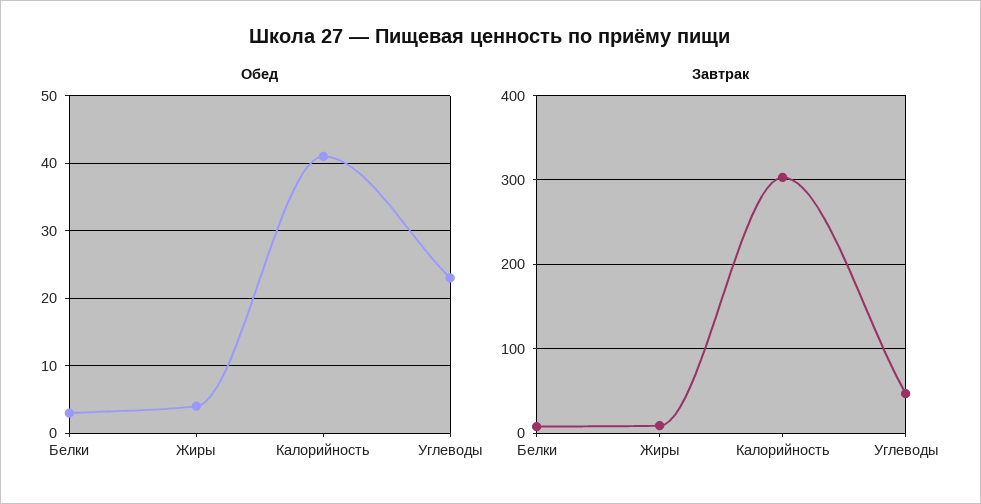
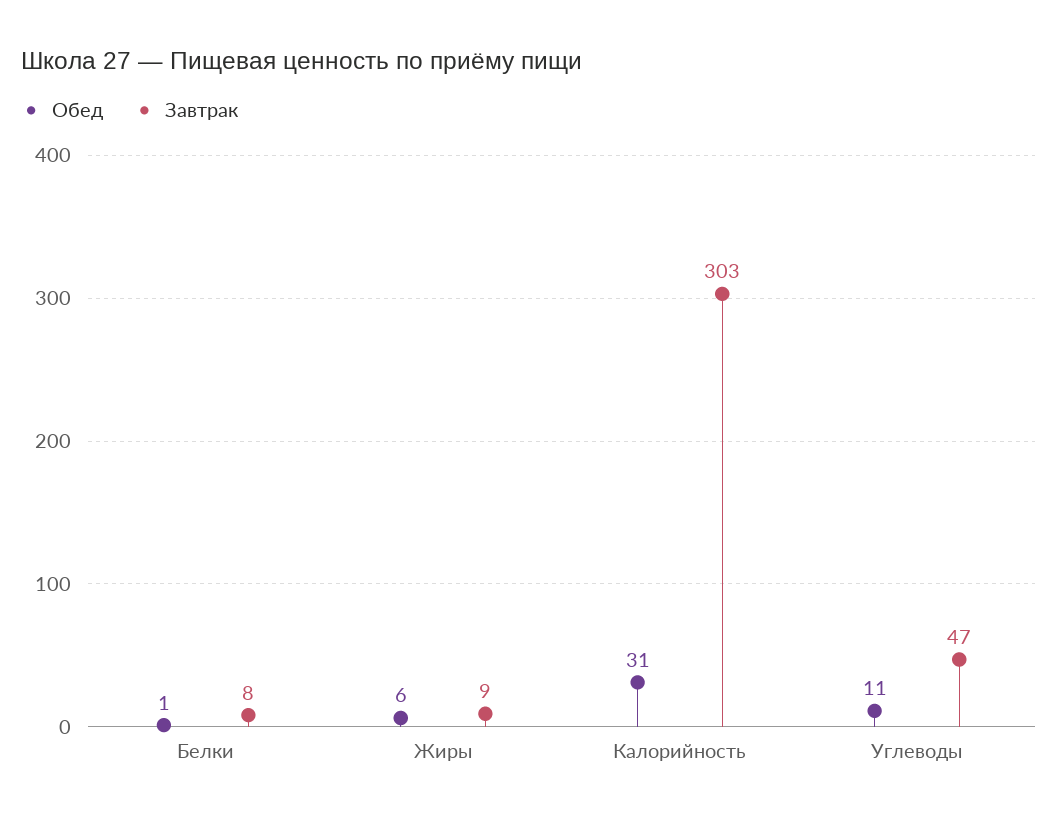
Обед, Белки: 3 -> 1
Обед, Жиры: 4 -> 6
Обед, Калорийность: 41 -> 31
Обед, Углеводы: 23 -> 11

